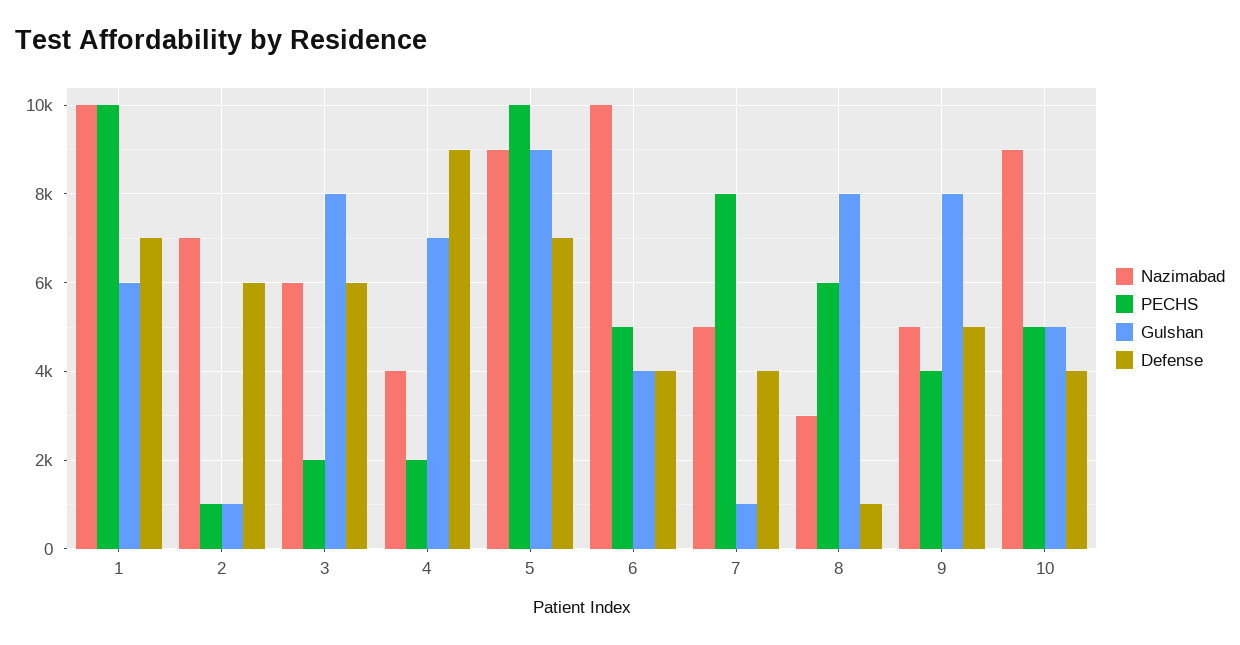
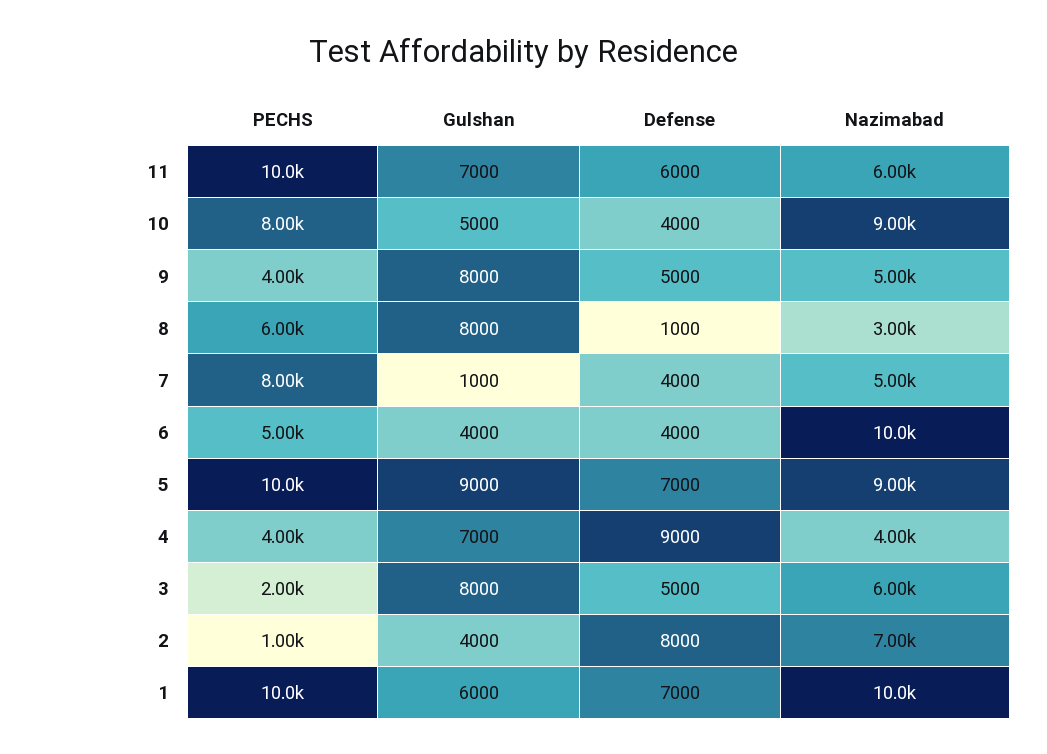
Gulshan, 2: 1000 -> 4000
Defense, 2: 6000 -> 8000
Defense, 3: 6000 -> 5000
PECHS, 4: 2000 -> 4000
PECHS, 10: 5000 -> 8000
PECHS, 11: none -> 10000
Gulshan, 11: none -> 7000
Defense, 11: none -> 6000
Nazimabad, 11: none -> 6000

